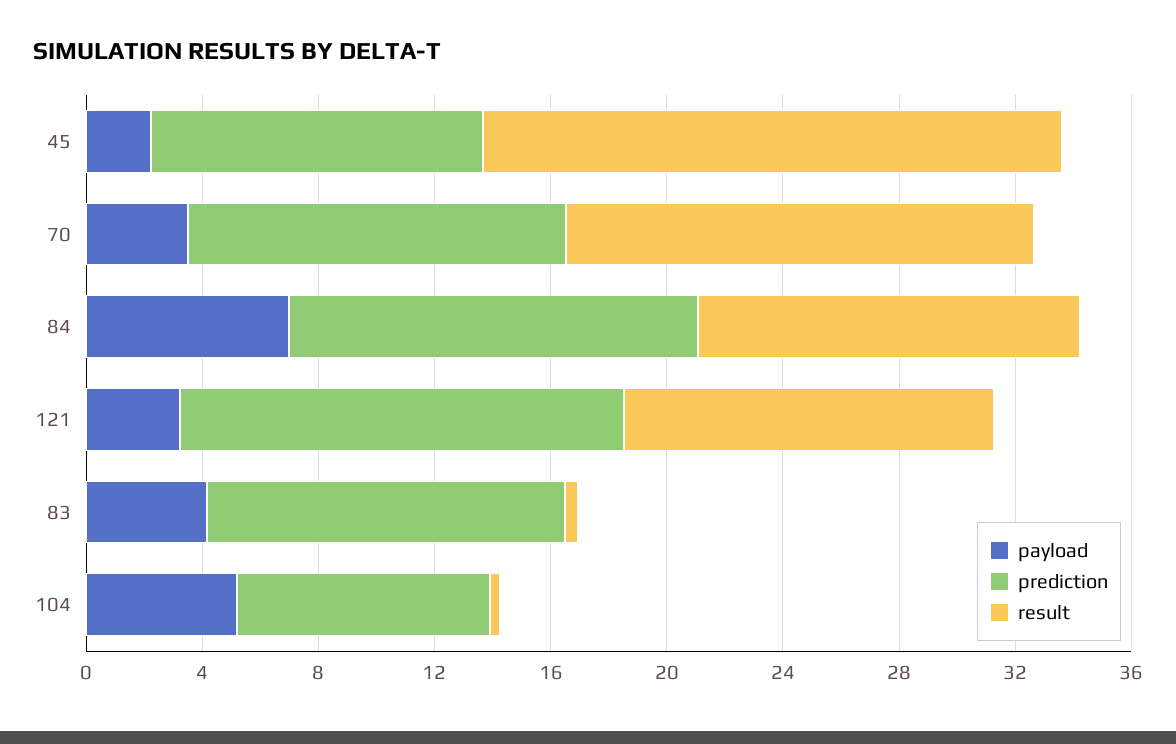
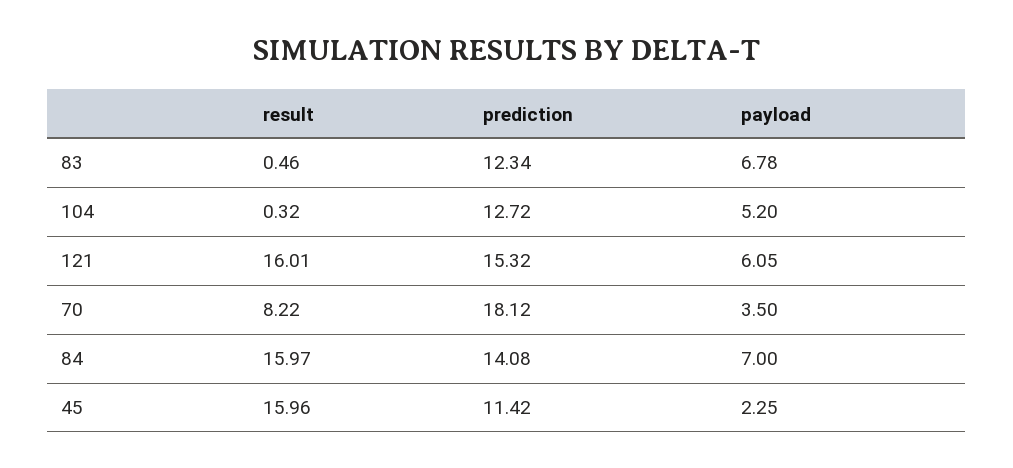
result, 45: 20 -> 15.96
prediction, 70: 13 -> 18.12
result, 70: 16 -> 8.22
result, 84: 13 -> 15.97
payload, 121: 3 -> 6.05
result, 121: 13 -> 16.01
payload, 83: 4 -> 6.78
prediction, 104: 9 -> 12.72

